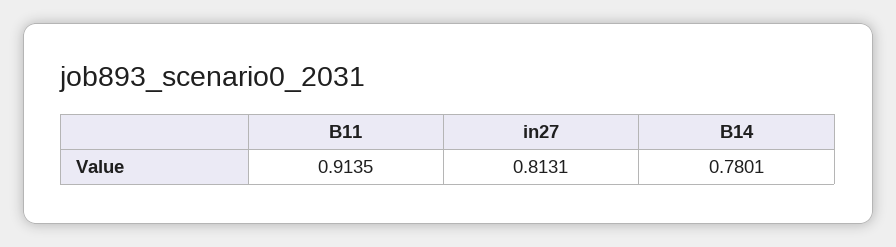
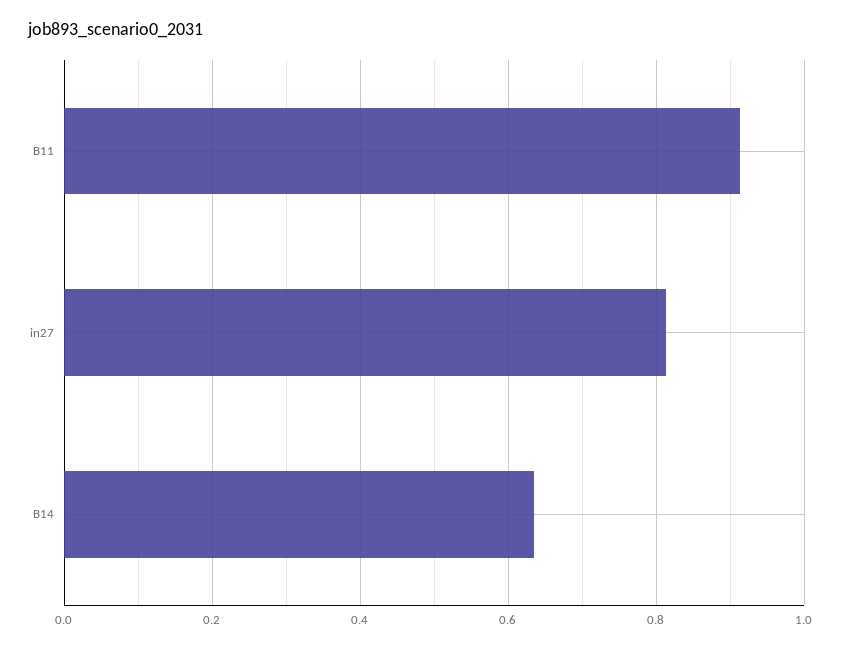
B14: 0.7801 -> 0.64

